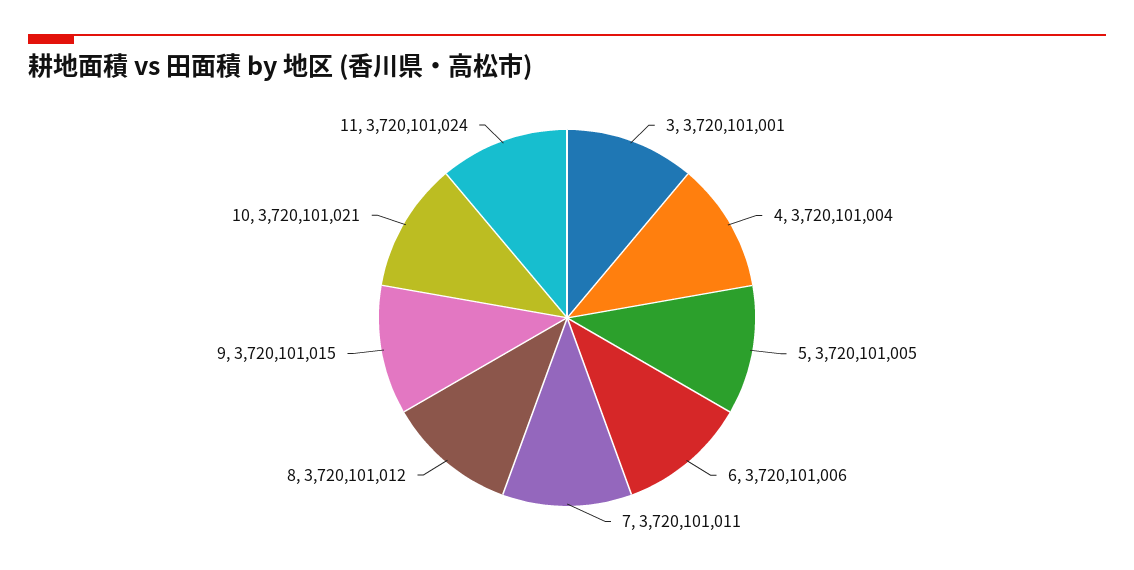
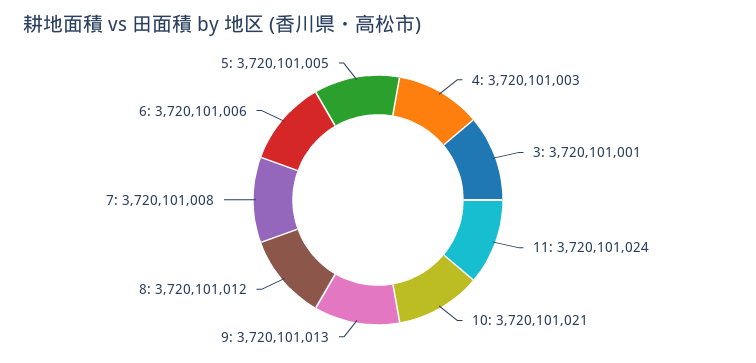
4: 3720101004 -> 3720101003
7: 3720101011 -> 3720101008
9: 3720101015 -> 3720101013

